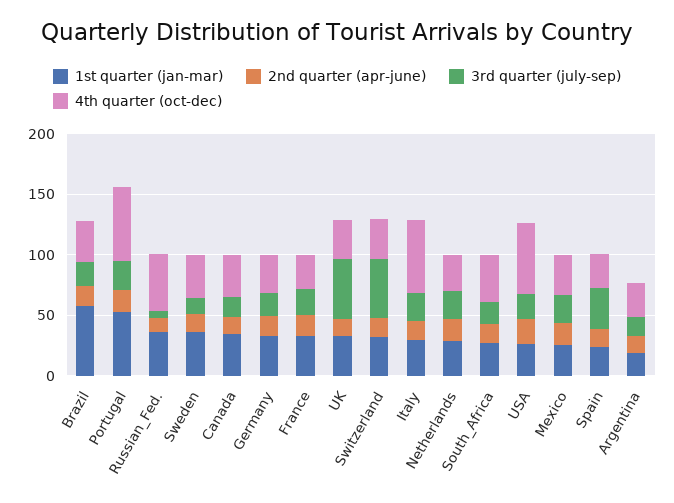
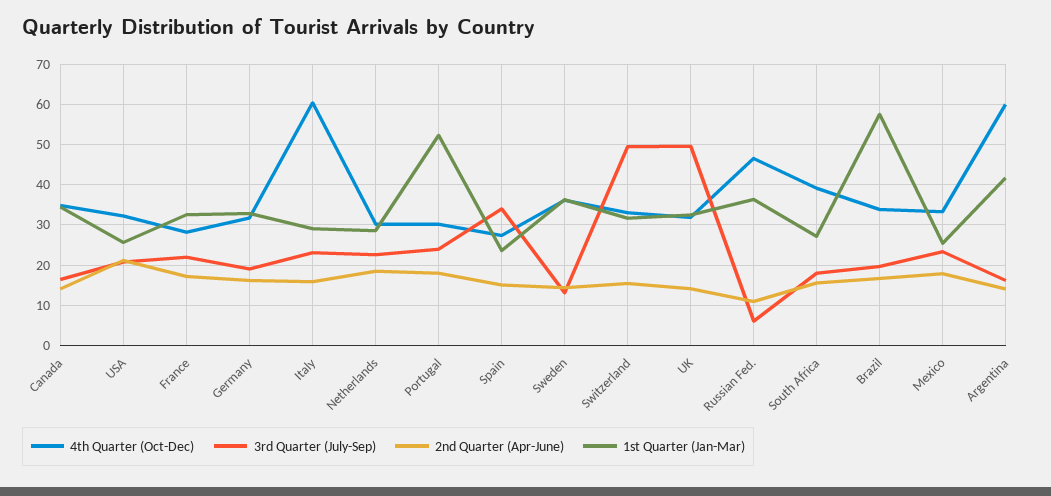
4th quarter (oct-dec), Portugal: 60 -> 30
4th quarter (oct-dec), USA: 60 -> 32
1st quarter (jan-mar), Argentina: 20 -> 42
4th quarter (oct-dec), Argentina: 30 -> 60

